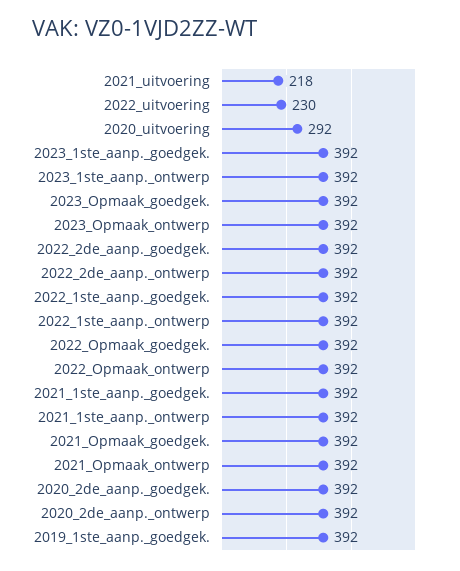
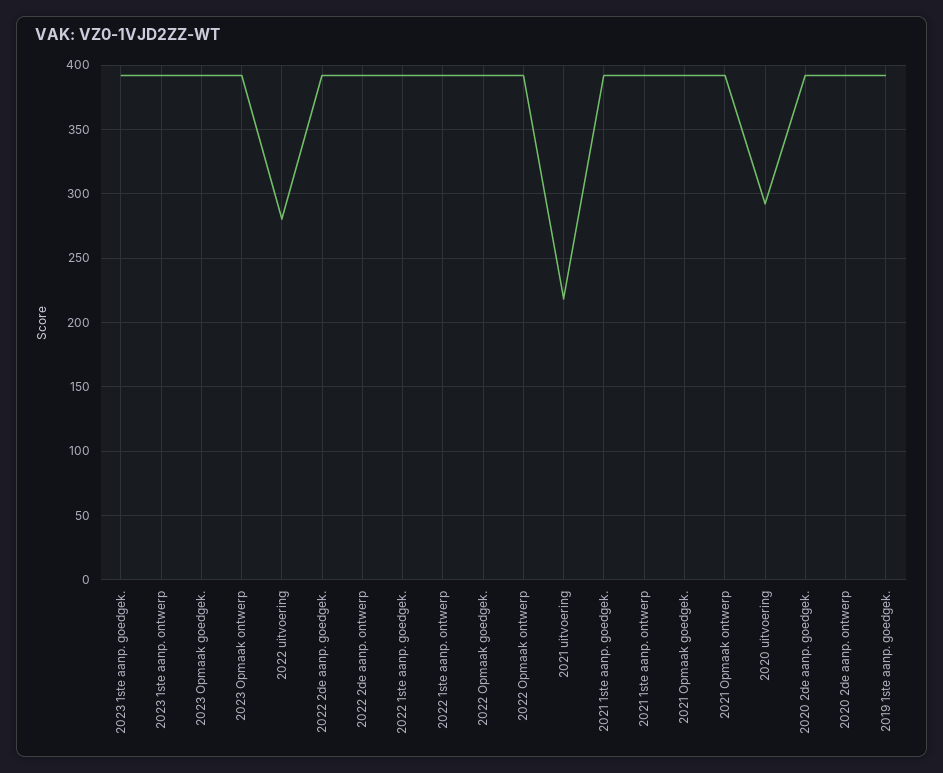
2022_uitvoering: 230 -> 280

